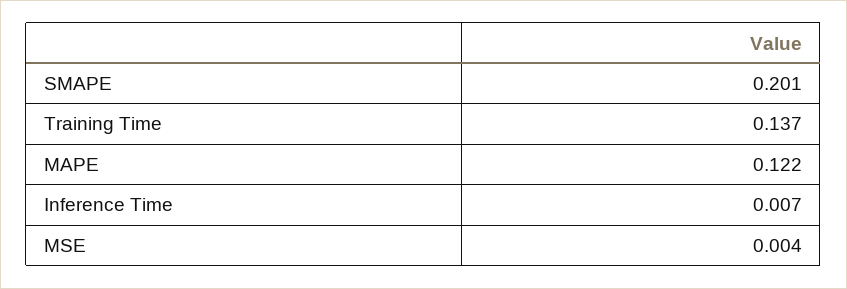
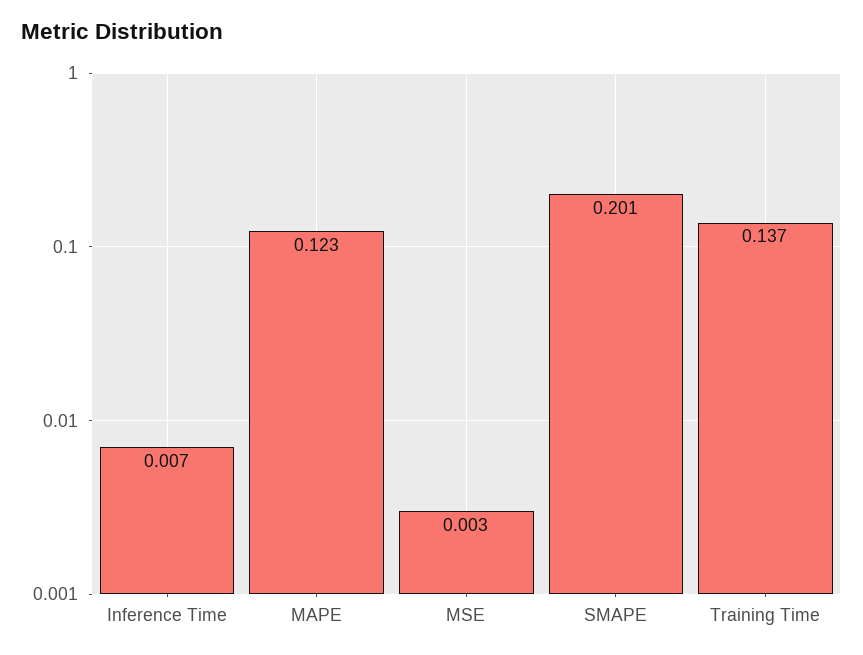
MAPE: 0.122 -> 0.123
MSE: 0.004 -> 0.003

